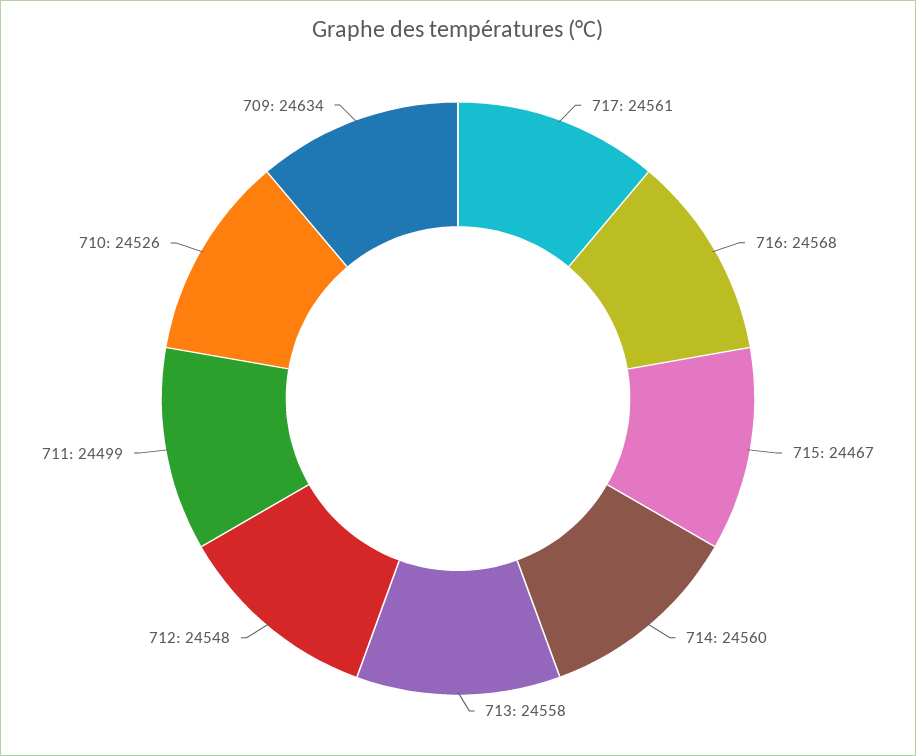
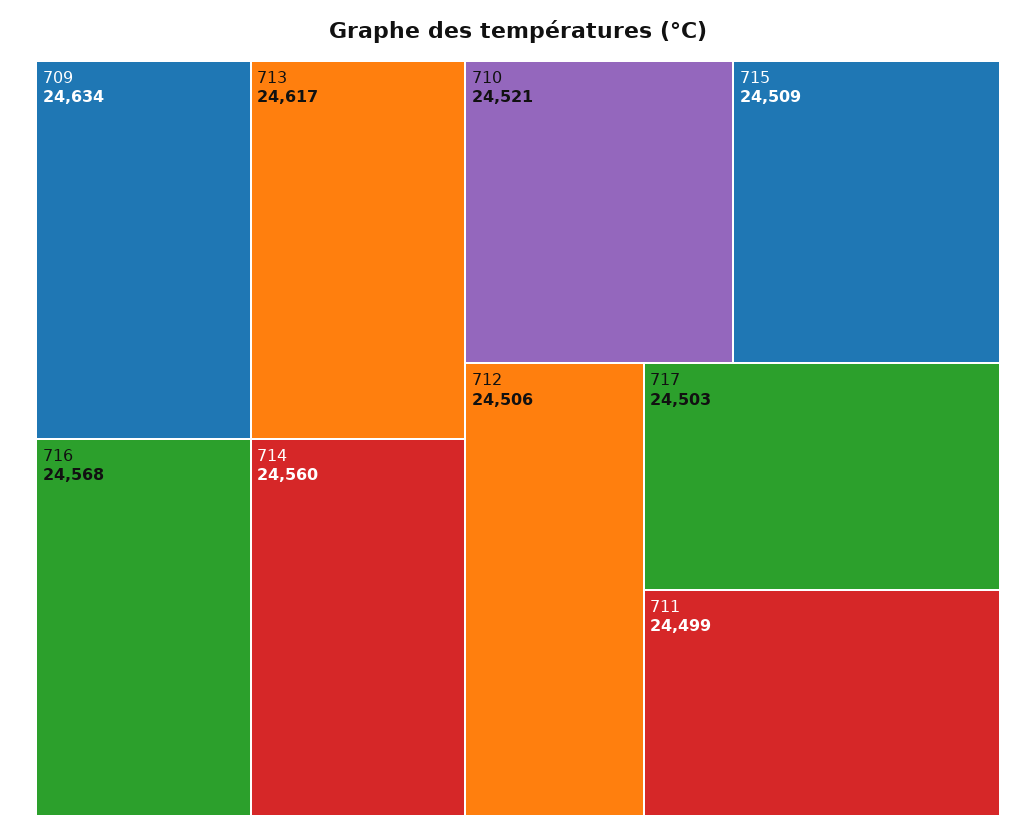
717: 24561 -> 24503
715: 24467 -> 24509
713: 24558 -> 24617
712: 24548 -> 24506
710: 24526 -> 24521

